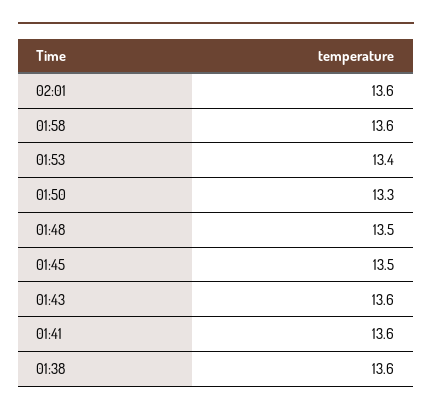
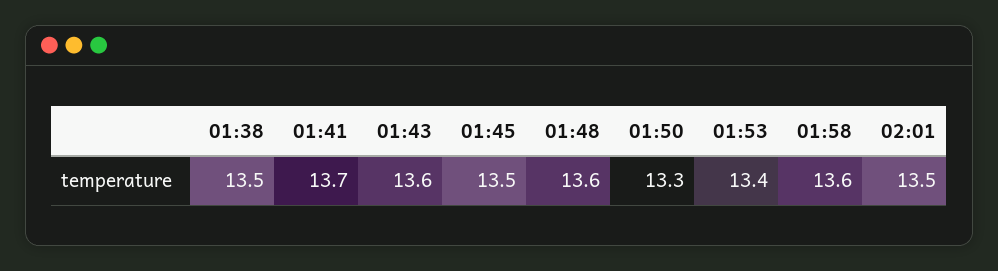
02:01: 13.6 -> 13.5
01:48: 13.5 -> 13.6
01:41: 13.6 -> 13.7
01:38: 13.6 -> 13.5

